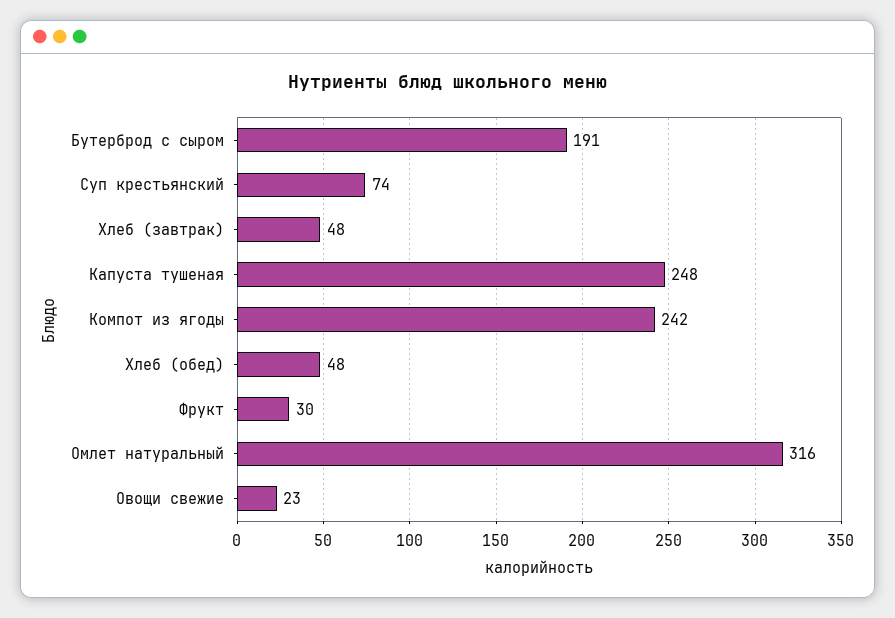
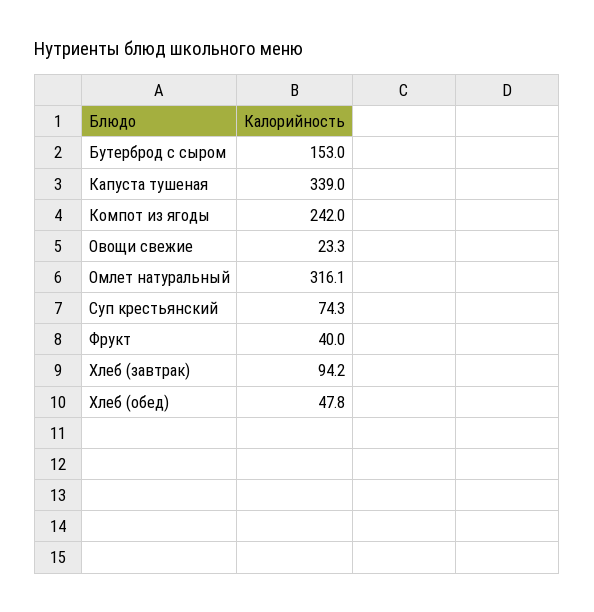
Бутерброд с сыром: 191 -> 153
Хлеб (завтрак): 48 -> 94.2
Капуста тушеная: 248 -> 339
Фрукт: 30 -> 40

